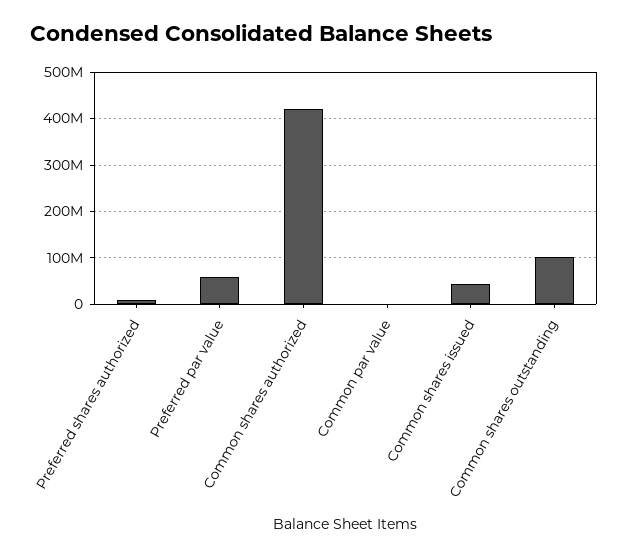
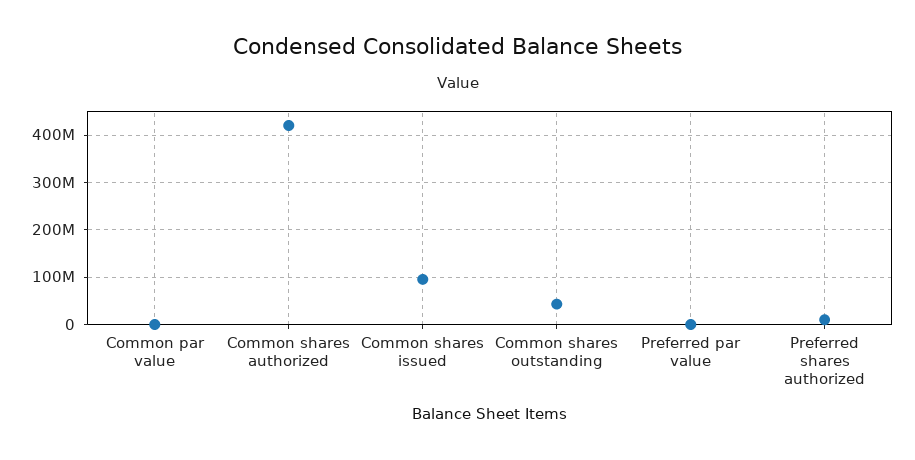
Preferred par value: 60000000 -> 0
Common shares issued: 40000000 -> 100000000
Common shares outstanding: 100000000 -> 40000000

